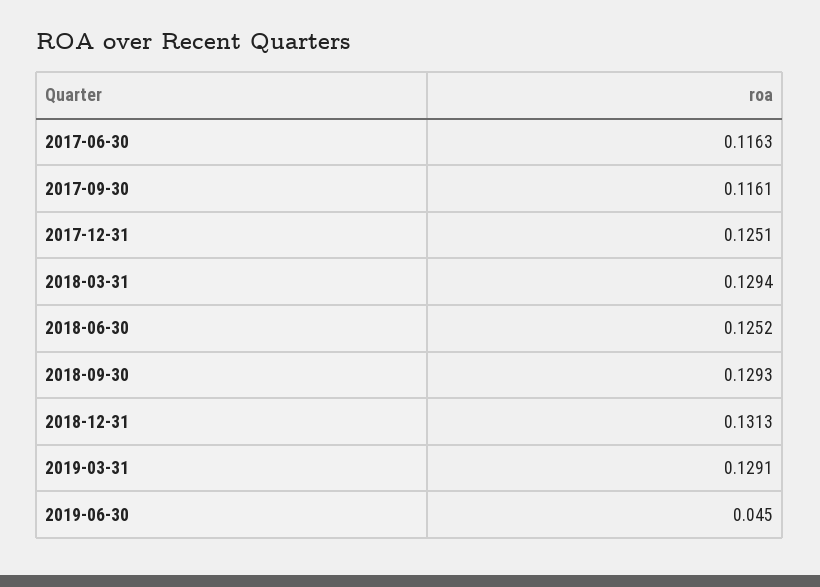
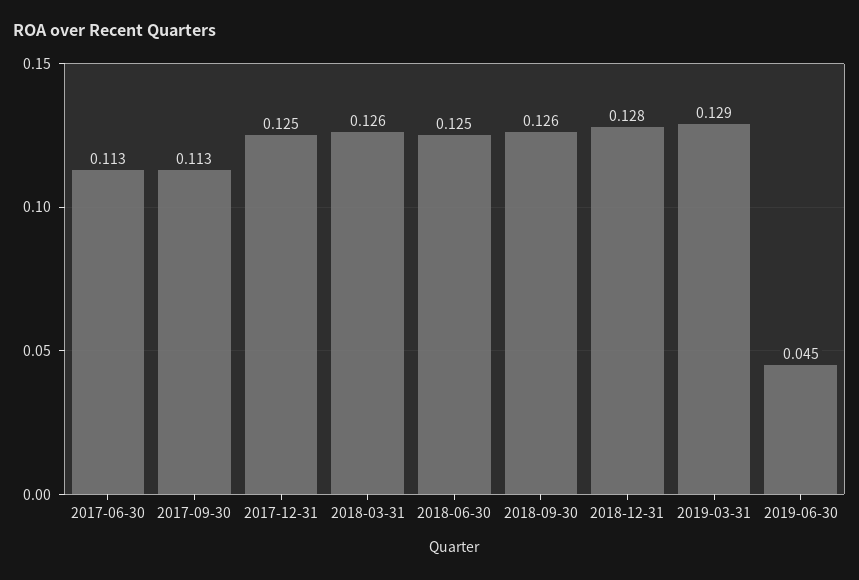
2017-06-30: 0.1163 -> 0.113
2017-09-30: 0.1161 -> 0.113
2018-03-31: 0.1294 -> 0.126
2018-09-30: 0.1293 -> 0.126
2018-12-31: 0.1313 -> 0.128

